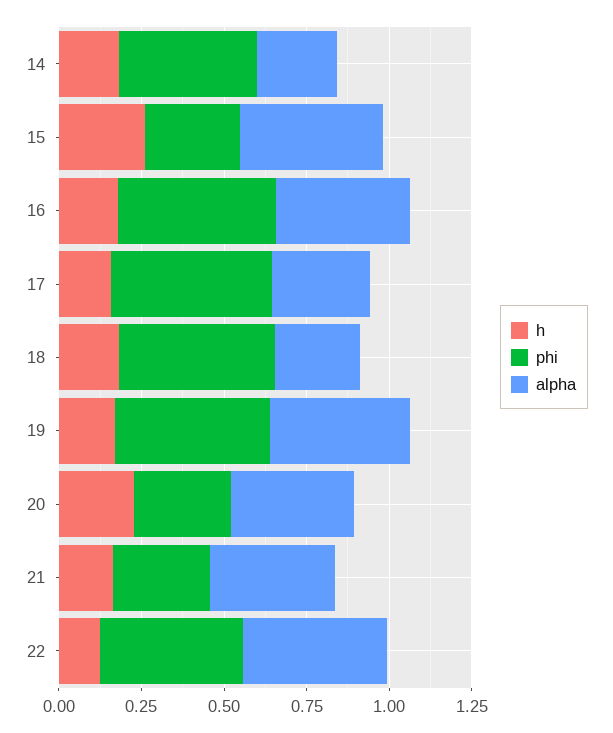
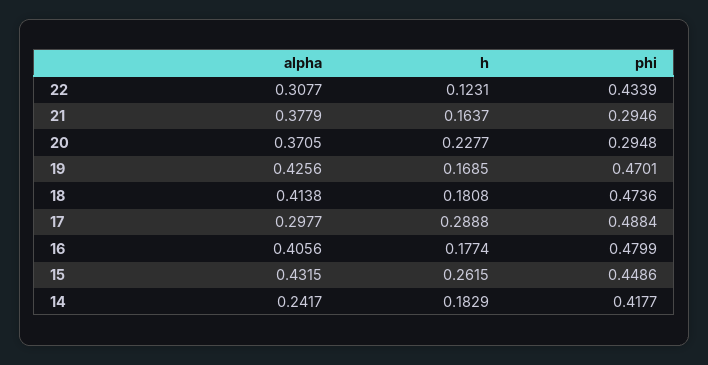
phi, 15: 0.3 -> 0.4486
h, 17: 0.15 -> 0.2888
alpha, 18: 0.25 -> 0.4138
alpha, 22: 0.45 -> 0.3077

